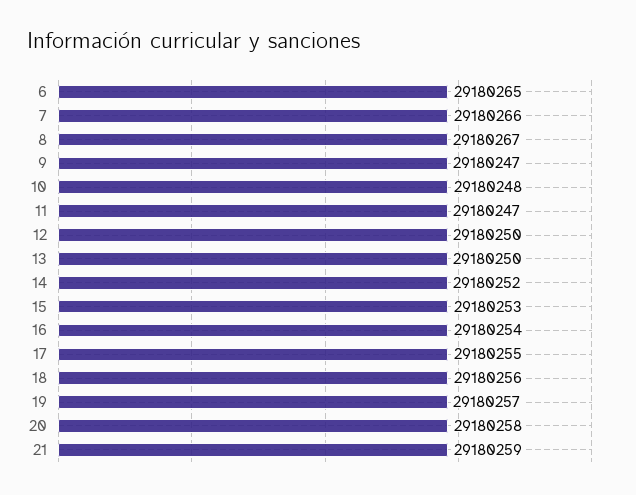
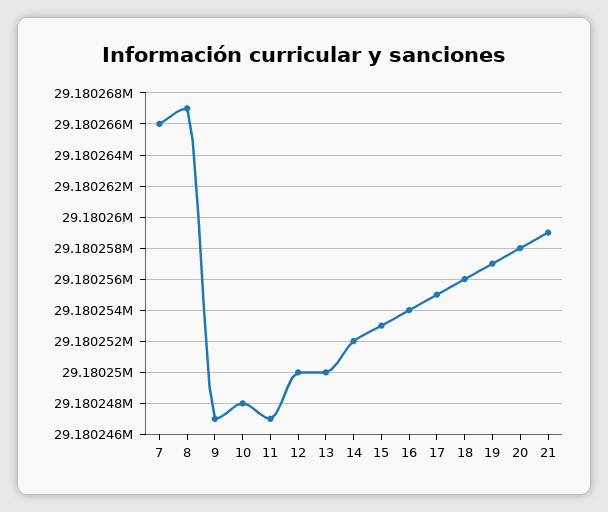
6: 29180265 -> none

